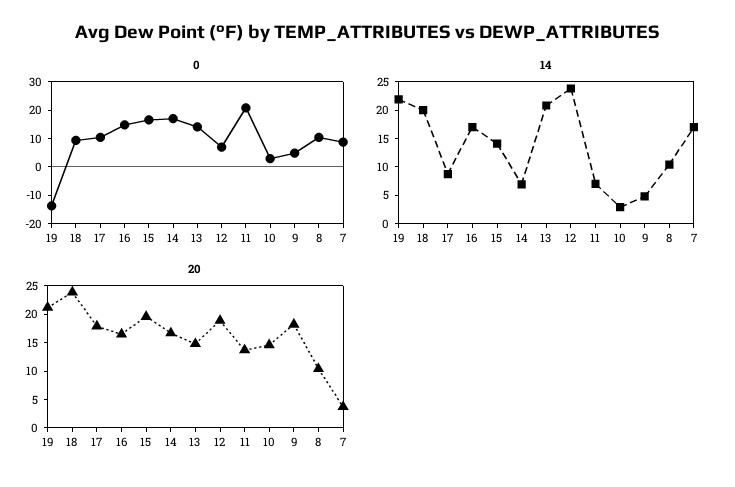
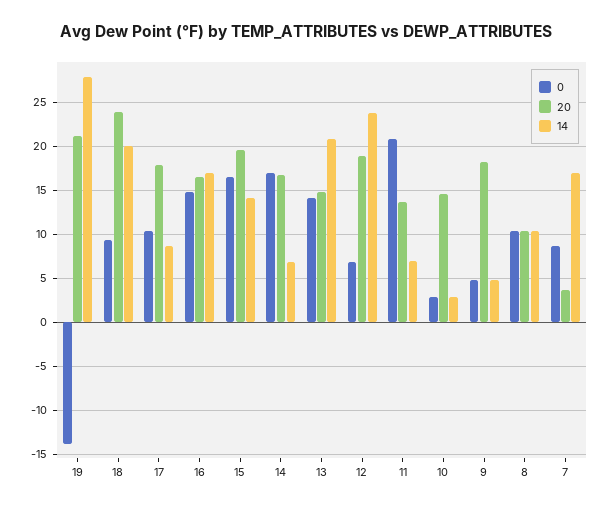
14, 19: 22.5 -> 28

